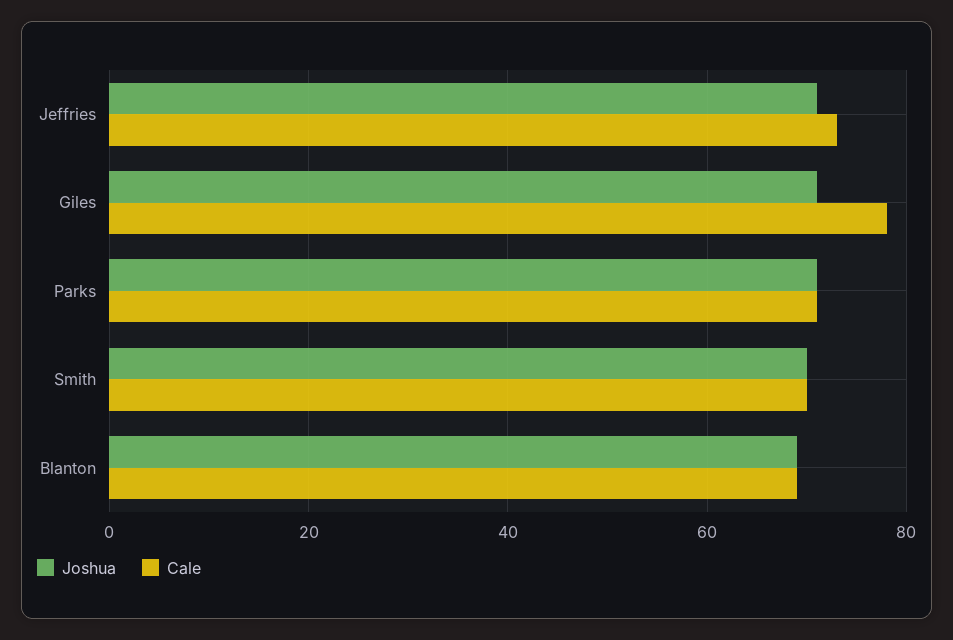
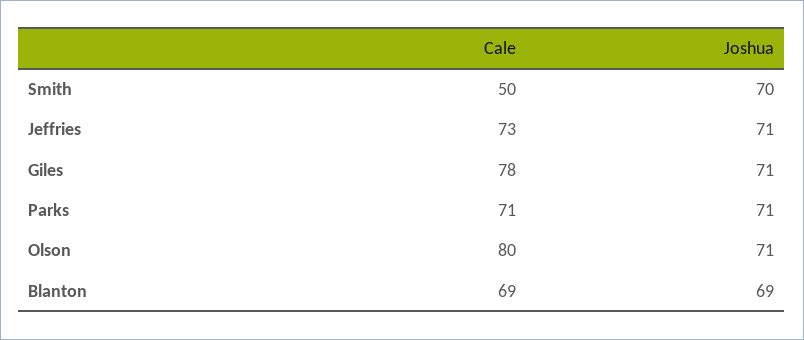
Cale, Smith: 70 -> 50
Cale, Olson: none -> 80
Joshua, Olson: none -> 71

